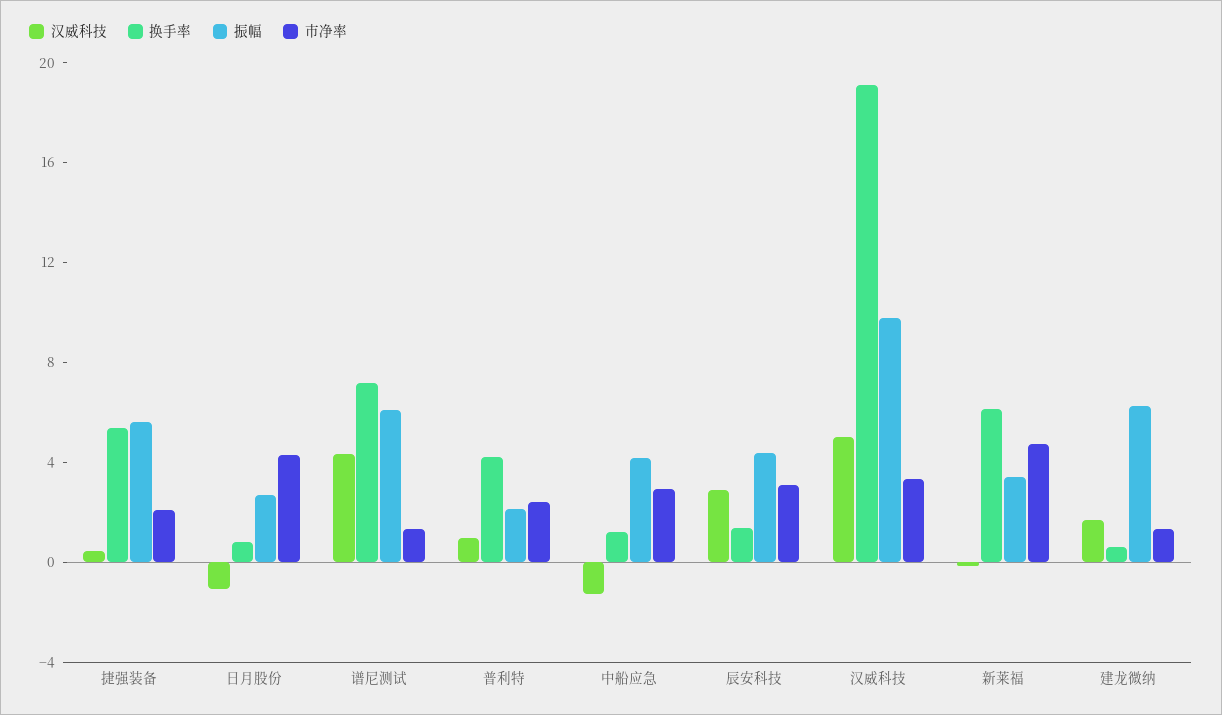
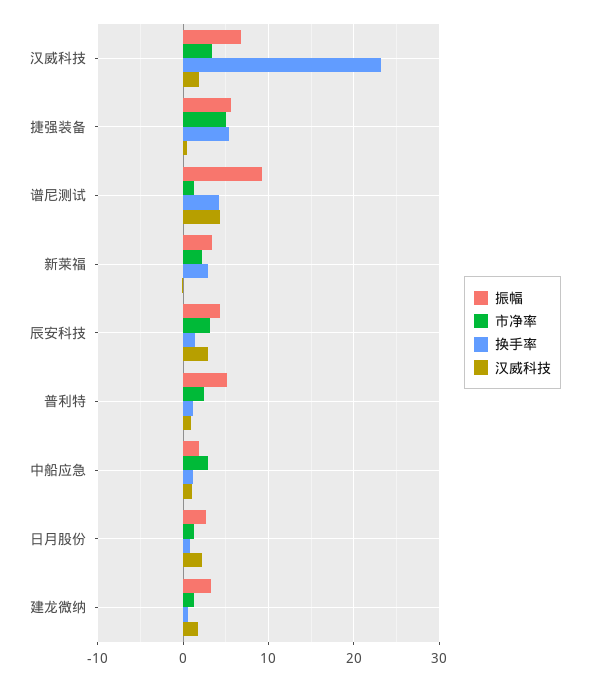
市净率, 捷强装备: 2 -> 5
汉威科技, 日月股份: -1 -> 2
市净率, 日月股份: 4 -> 1
换手率, 谱尼测试: 7 -> 4
振幅, 谱尼测试: 6 -> 9
换手率, 普利特: 4 -> 1
振幅, 普利特: 2 -> 5
汉威科技, 中船应急: -1 -> 1
振幅, 中船应急: 4 -> 2
汉威科技, 汉威科技: 5 -> 2
换手率, 汉威科技: 19 -> 23
振幅, 汉威科技: 10 -> 7
换手率, 新莱福: 6 -> 3
市净率, 新莱福: 5 -> 2
振幅, 建龙微纳: 6 -> 3

